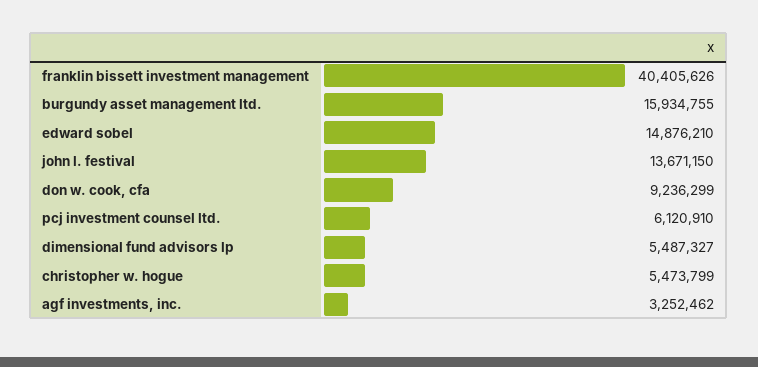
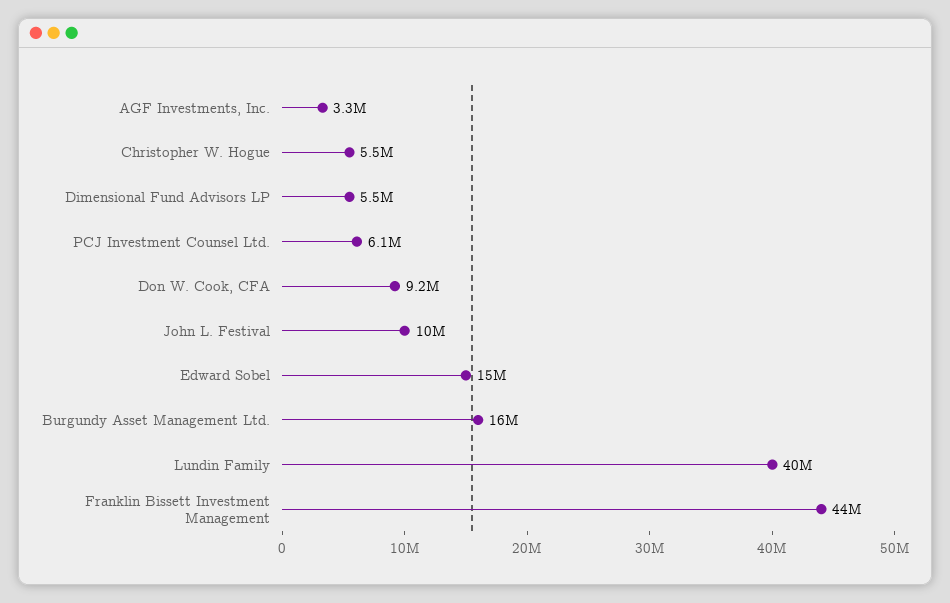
franklin bissett investment management: 40405626 -> 44000000
john l. festival: 13671150 -> 10000000
Lundin Family: none -> 40000000

